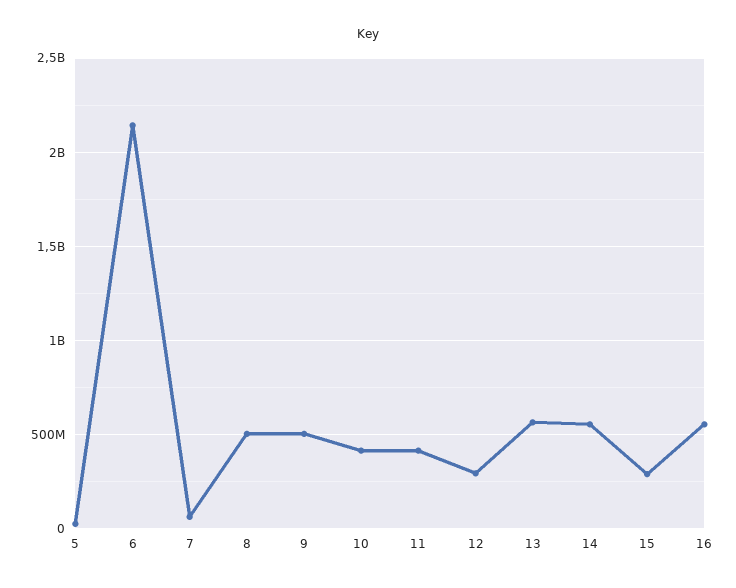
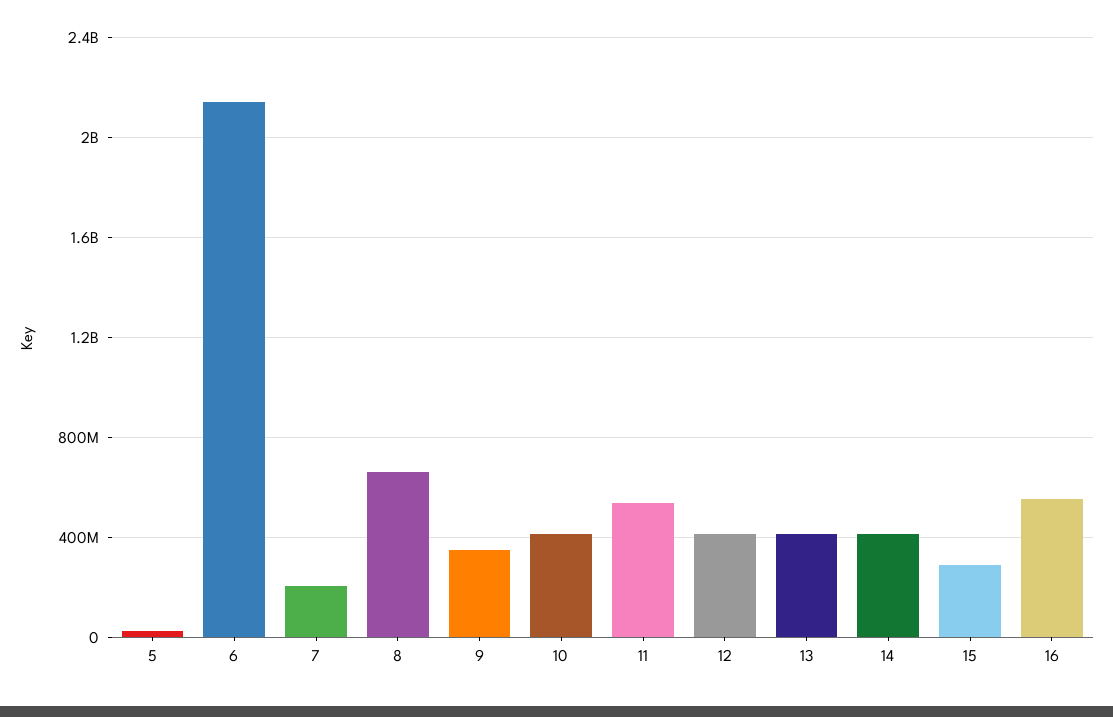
7: 50000000 -> 200000000
8: 500000000 -> 650000000
9: 500000000 -> 350000000
11: 400000000 -> 550000000
12: 300000000 -> 400000000
13: 550000000 -> 400000000
14: 550000000 -> 400000000

